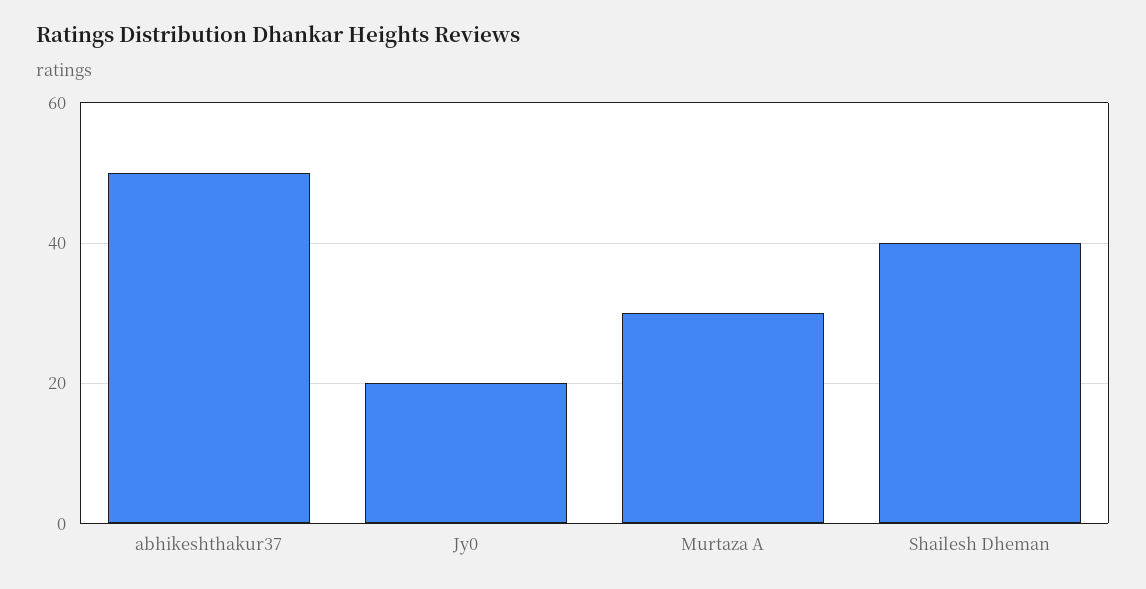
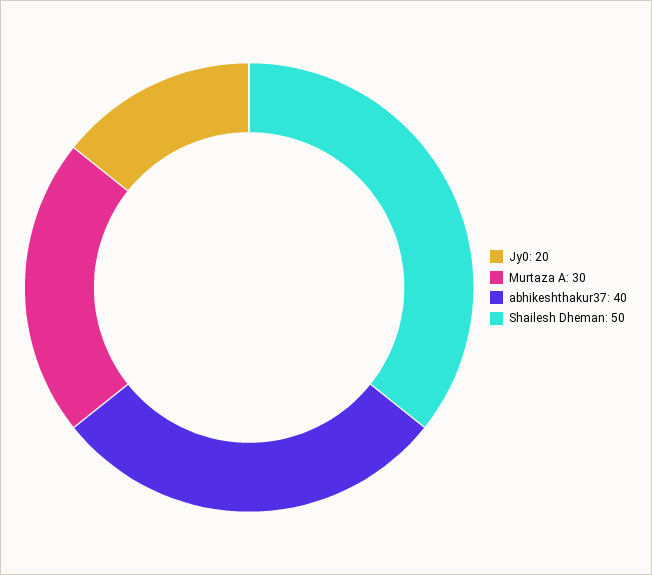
abhikeshthakur37: 50 -> 40
Shailesh Dheman: 40 -> 50

